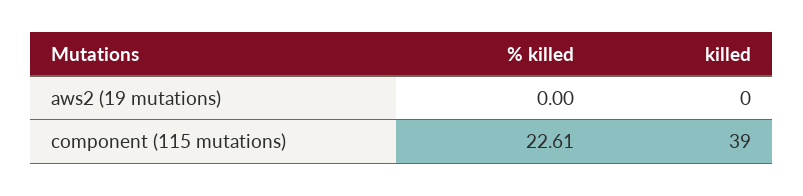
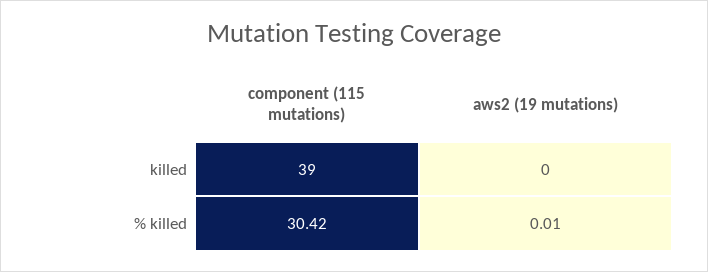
% killed, aws2 (19 mutations): 0 -> 0.01
% killed, component (115 mutations): 22.61 -> 30.42

